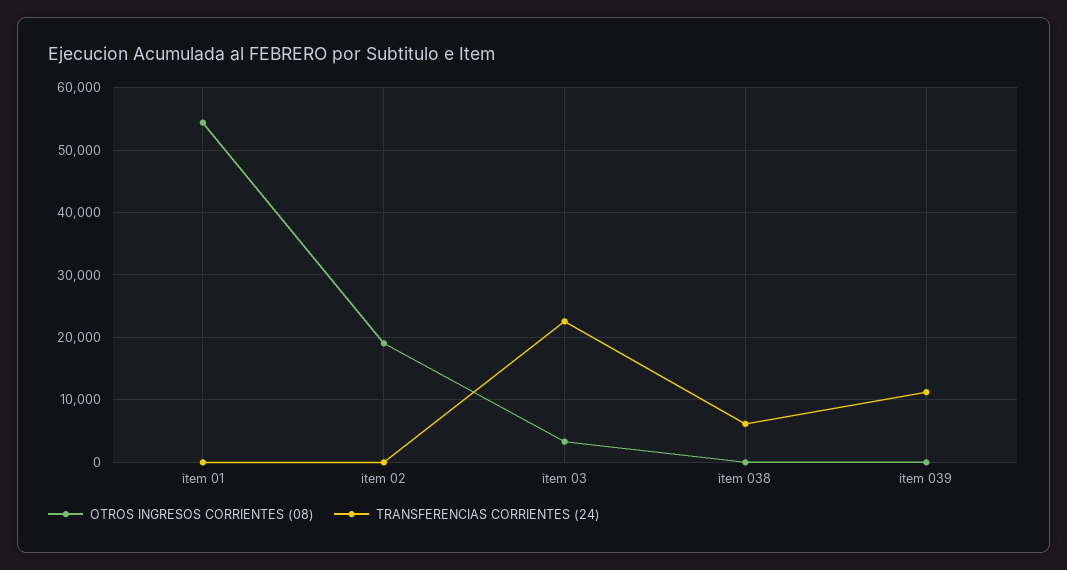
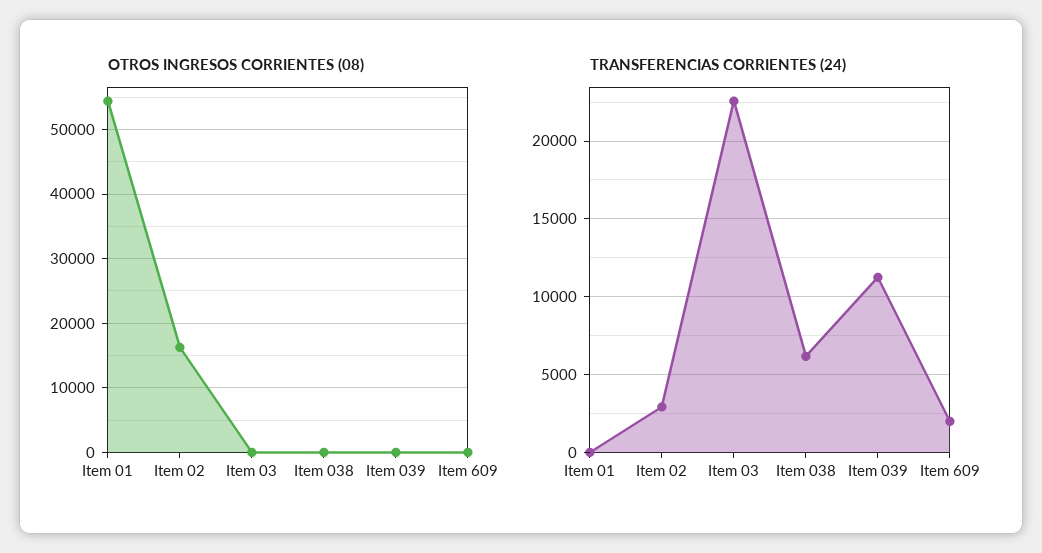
OTROS INGRESOS CORRIENTES (08), item 02: 19000 -> 16000
TRANSFERENCIAS CORRIENTES (24), item 02: 0 -> 3000
OTROS INGRESOS CORRIENTES (08), item 03: 3000 -> 0
OTROS INGRESOS CORRIENTES (08), Item 609: none -> 0
TRANSFERENCIAS CORRIENTES (24), Item 609: none -> 2000

